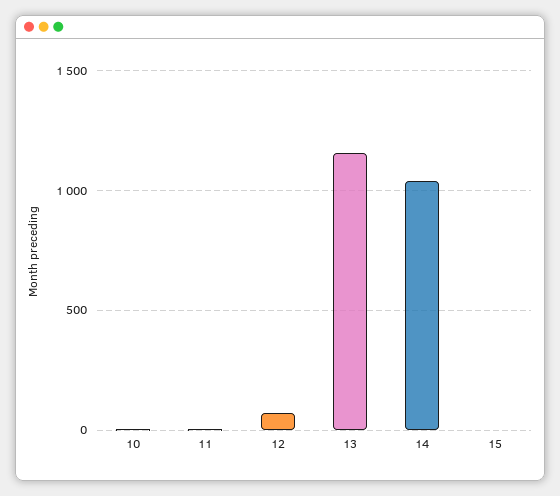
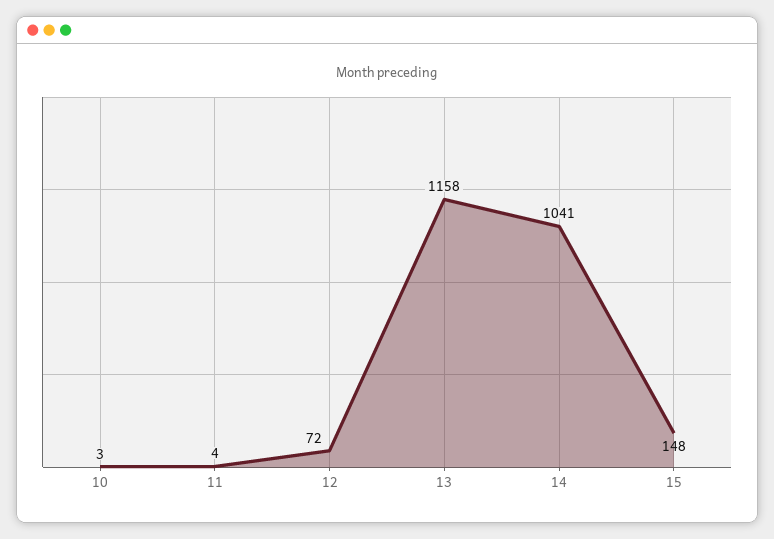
15: 0 -> 148

